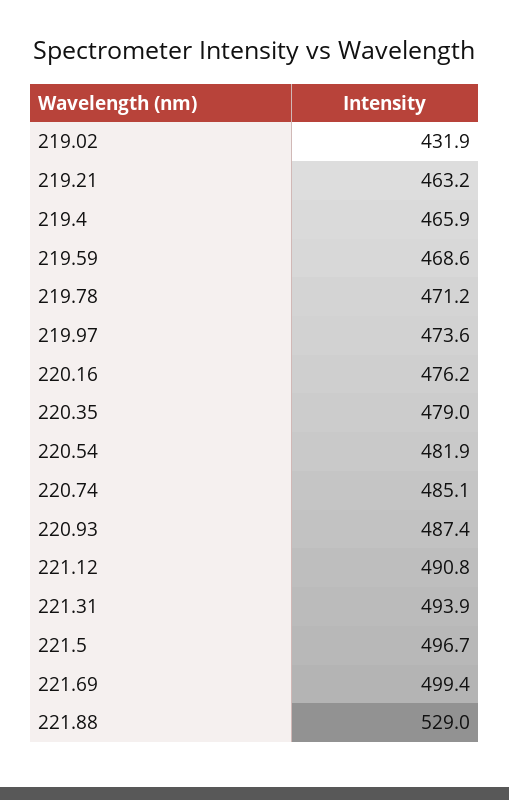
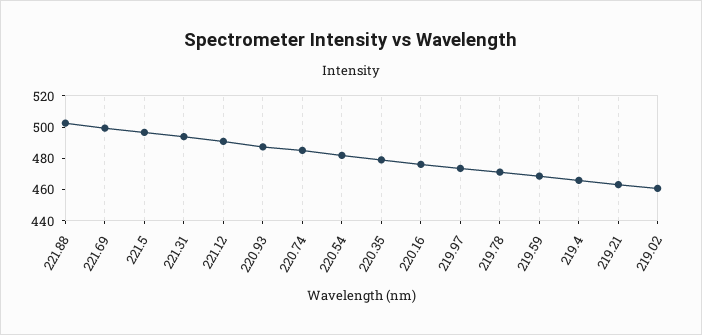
219.02: 431.9 -> 460
221.88: 529 -> 500

